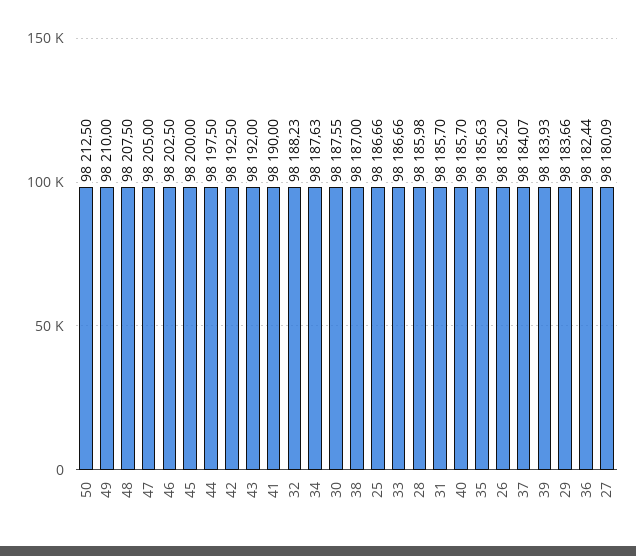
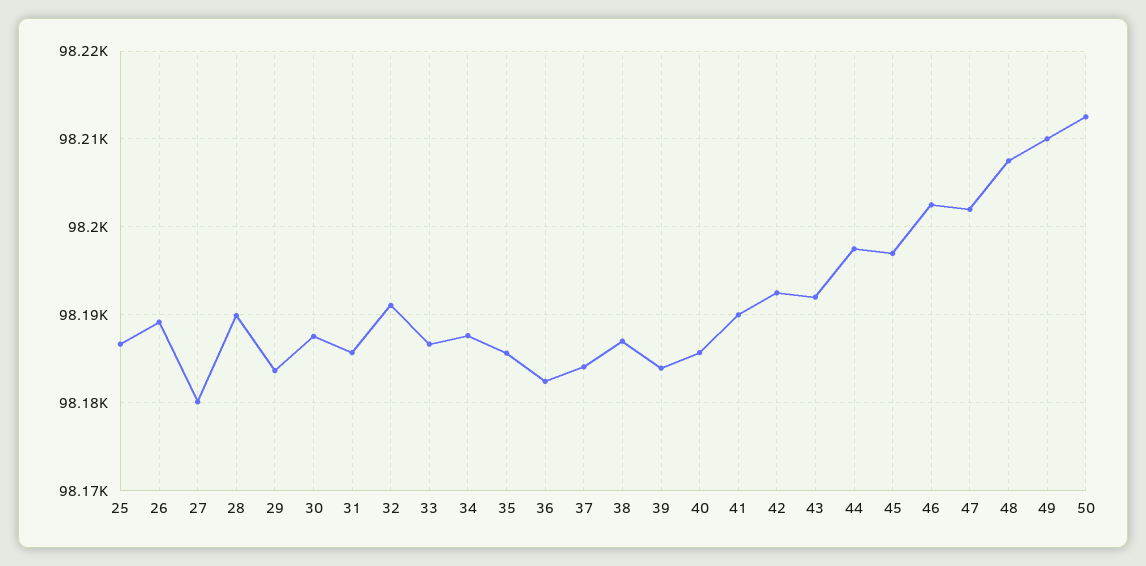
47: 98205 -> 98202
45: 98200 -> 98197
32: 98188.23 -> 98191
28: 98185.98 -> 98190
26: 98185.2 -> 98189

